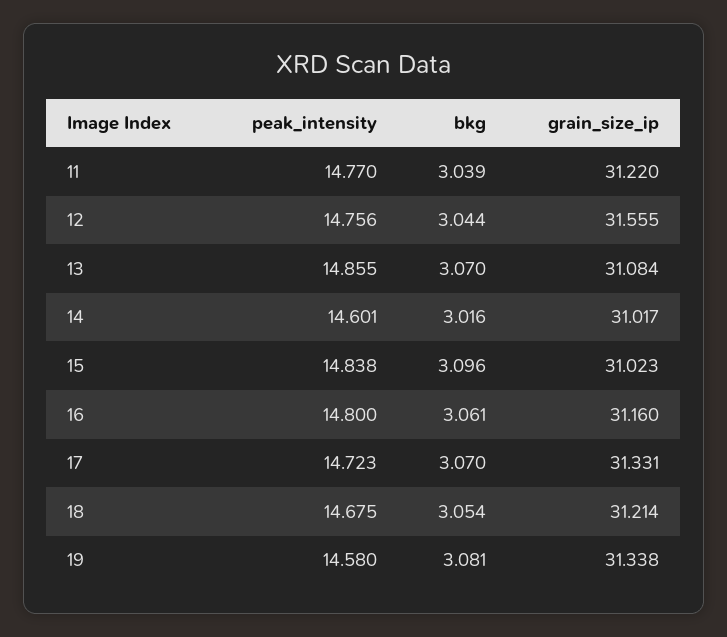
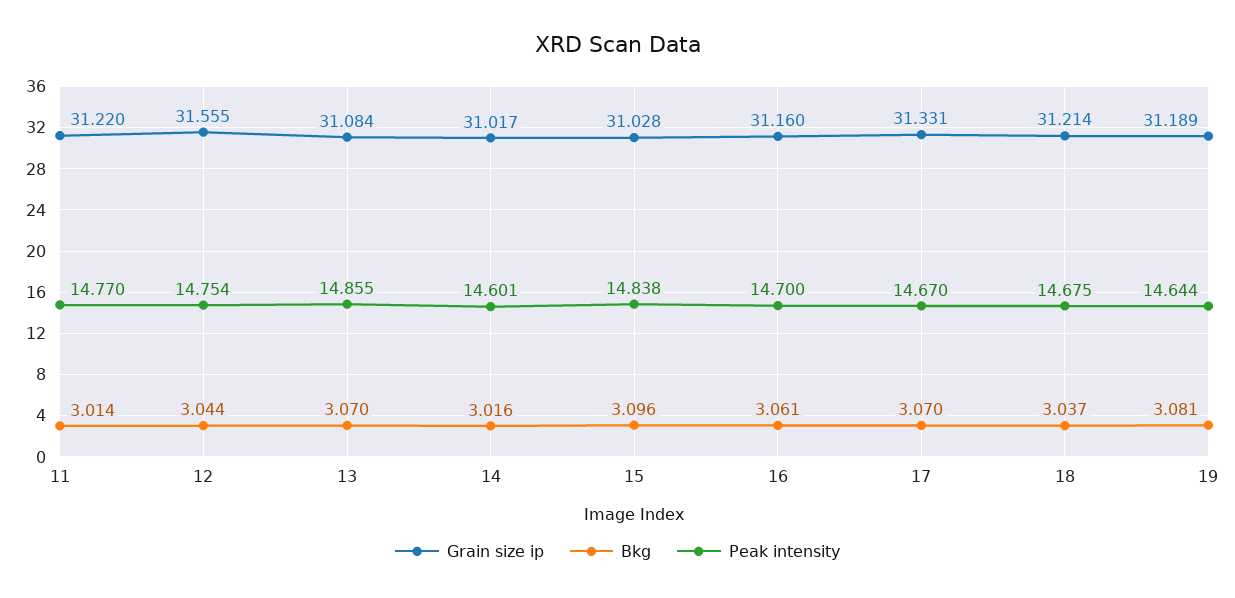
bkg, 11: 3.039 -> 3.014
peak_intensity, 12: 14.756 -> 14.754
grain_size_ip, 15: 31.023 -> 31.028
peak_intensity, 16: 14.8 -> 14.7
peak_intensity, 17: 14.723 -> 14.67
bkg, 18: 3.054 -> 3.037
peak_intensity, 19: 14.58 -> 14.644
grain_size_ip, 19: 31.338 -> 31.189

